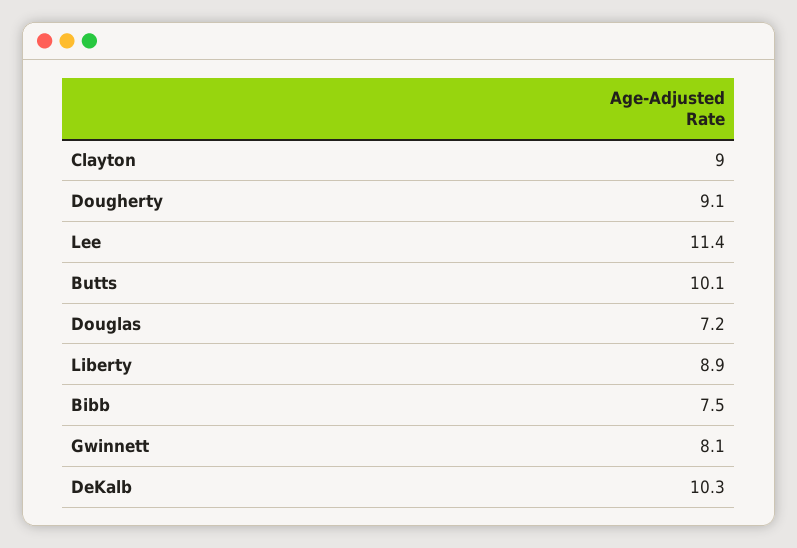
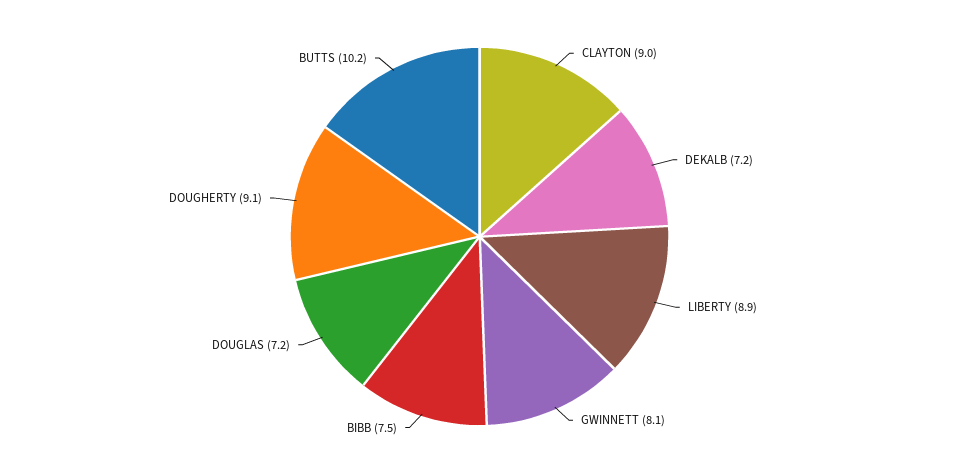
Lee: 11.4 -> none
Butts: 10.1 -> 10.2
DeKalb: 10.3 -> 7.2

